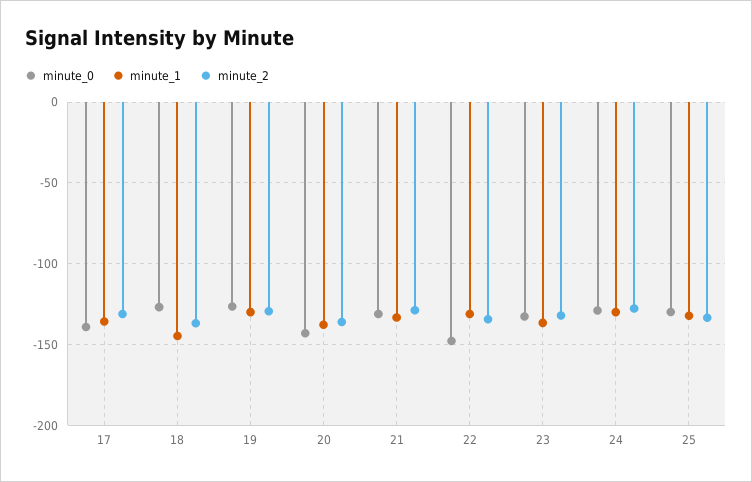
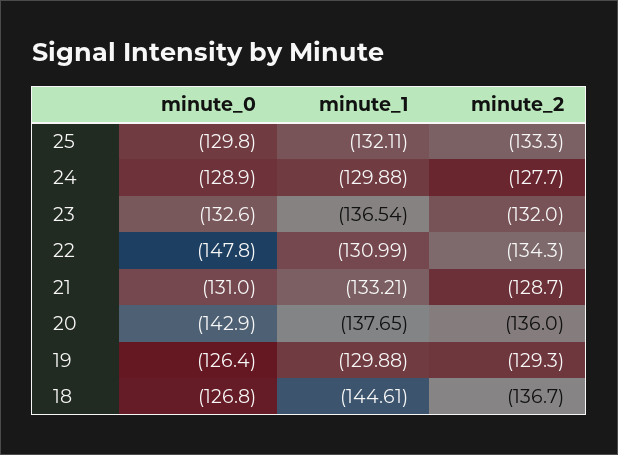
minute_0, 17: -140 -> none
minute_1, 17: -135 -> none
minute_2, 17: -130 -> none

